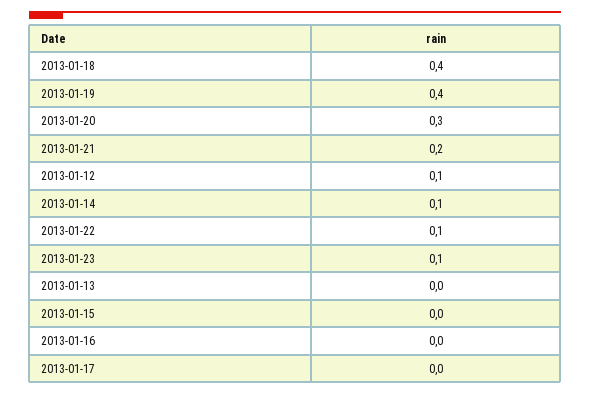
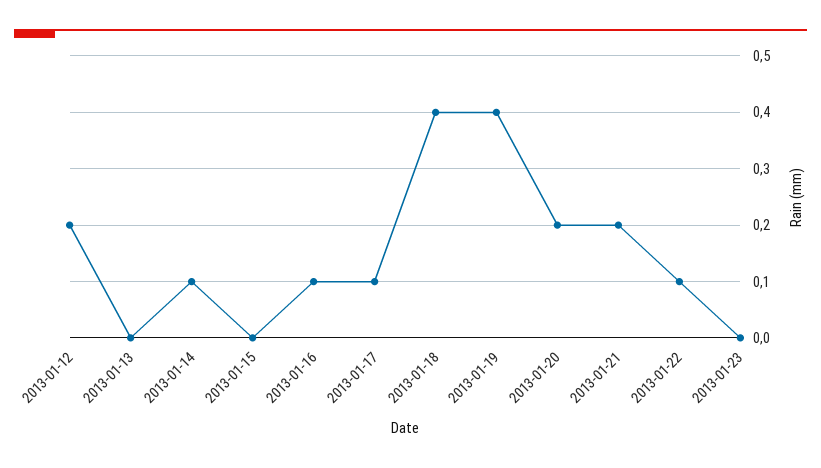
2013-01-20: 0.3 -> 0.2
2013-01-12: 0.1 -> 0.2
2013-01-23: 0.1 -> 0
2013-01-16: 0 -> 0.1
2013-01-17: 0 -> 0.1

